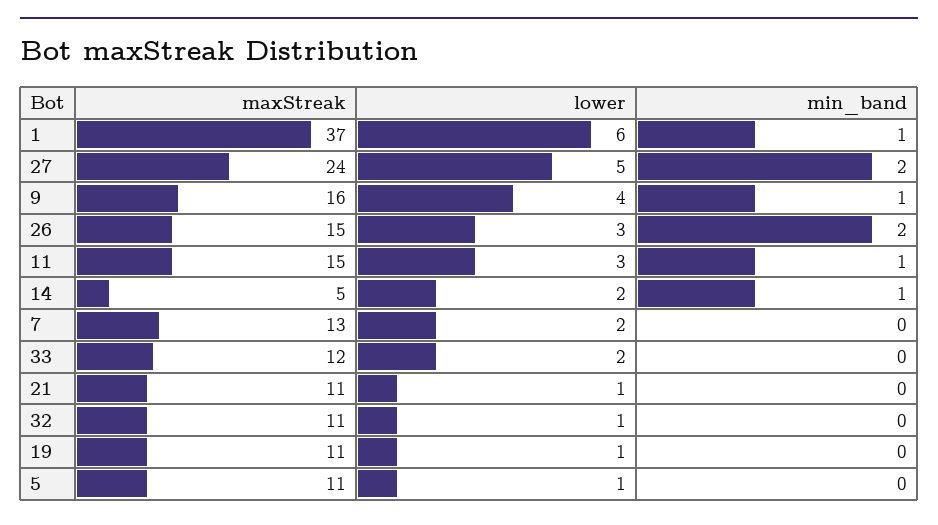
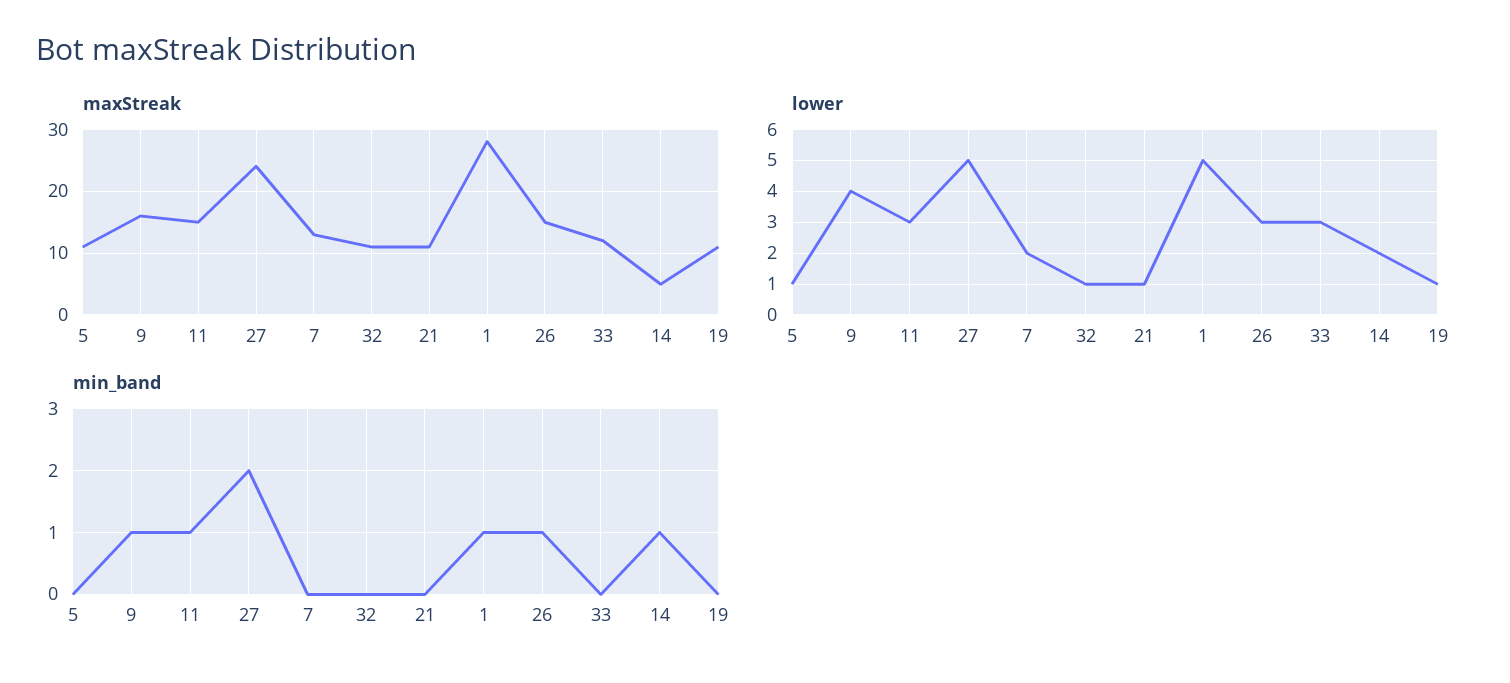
maxStreak, 1: 37 -> 28
lower, 1: 6 -> 5
min_band, 26: 2 -> 1
lower, 33: 2 -> 3

